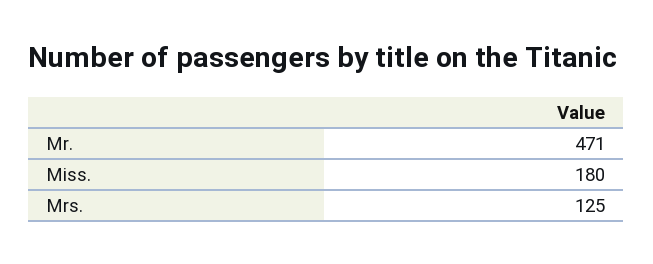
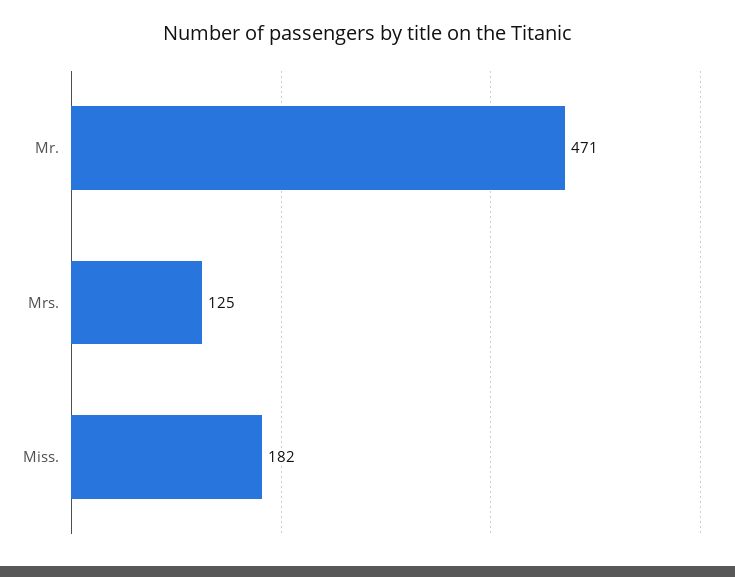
Miss.: 180 -> 182

